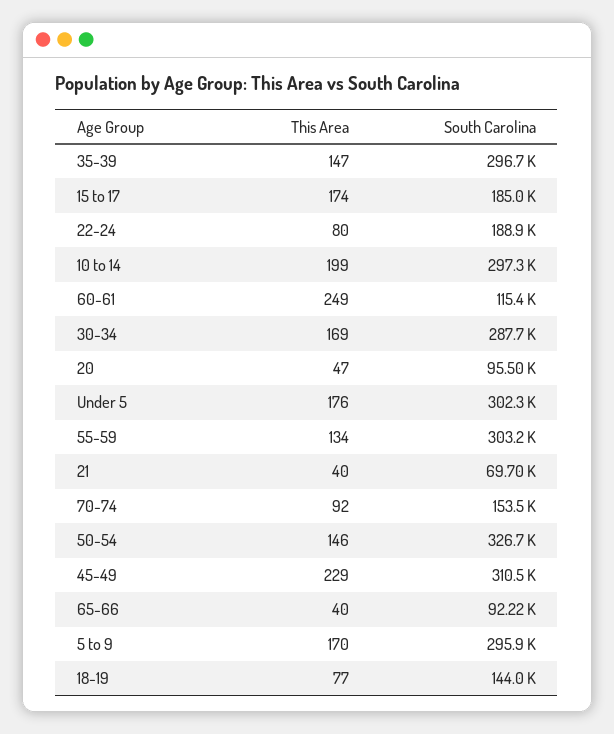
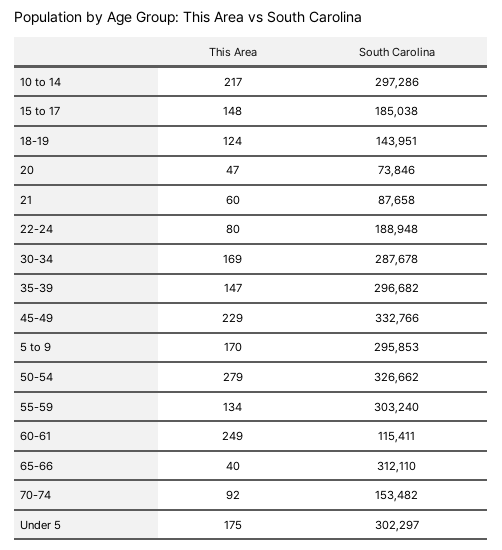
This Area, 15 to 17: 174 -> 148
This Area, 10 to 14: 199 -> 217
South Carolina, 20: 95500 -> 73846
This Area, Under 5: 176 -> 175
This Area, 21: 40 -> 60
South Carolina, 21: 69700 -> 87658
This Area, 50-54: 146 -> 279
South Carolina, 45-49: 310500 -> 332766
South Carolina, 65-66: 92220 -> 312110
This Area, 18-19: 77 -> 124

